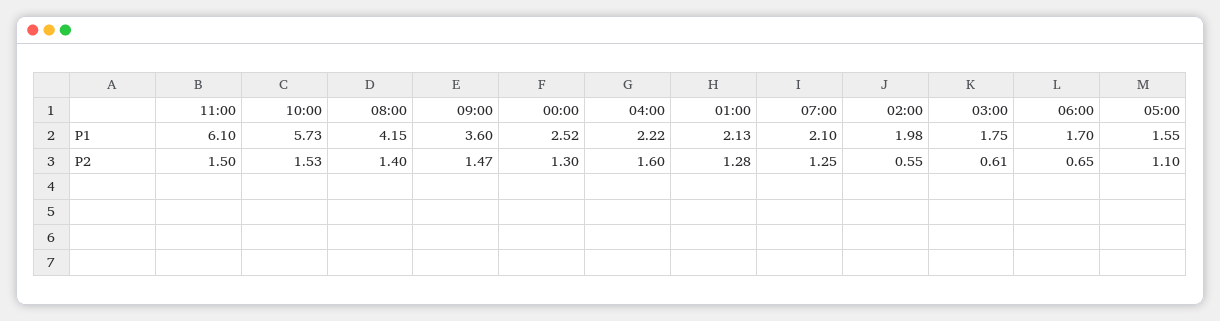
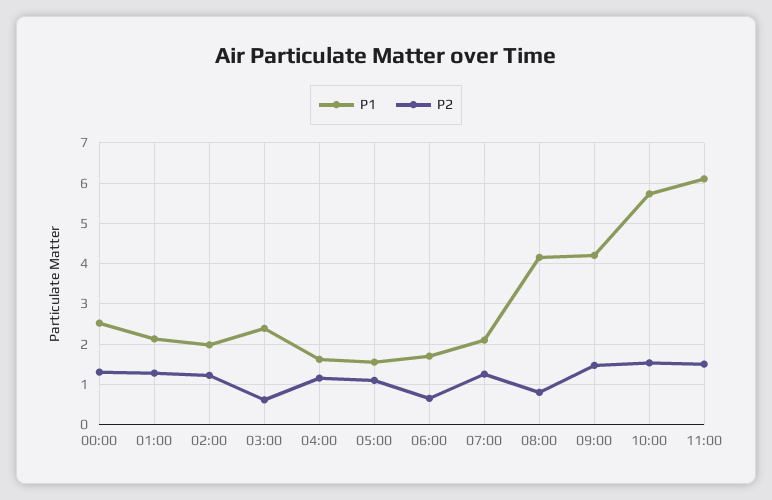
P1, 09:00: 3.6 -> 4.2
P1, 04:00: 2.22 -> 1.6
P1, 03:00: 1.75 -> 2.4
P2, 08:00: 1.4 -> 0.8
P2, 04:00: 1.6 -> 1.2
P2, 02:00: 0.55 -> 1.2

